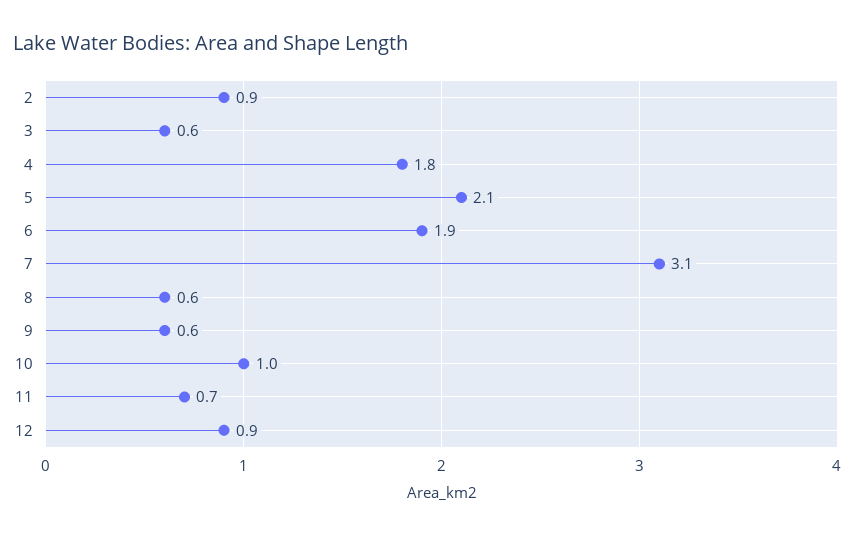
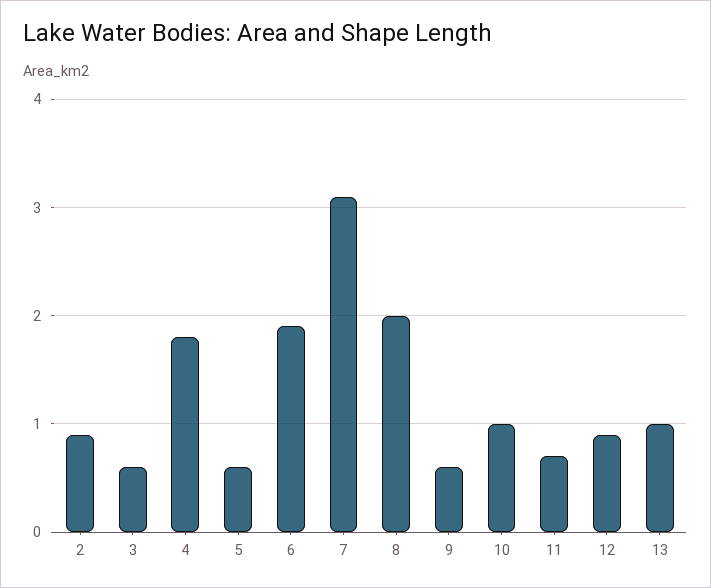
5: 2.1 -> 0.6
8: 0.6 -> 2
13: none -> 1

